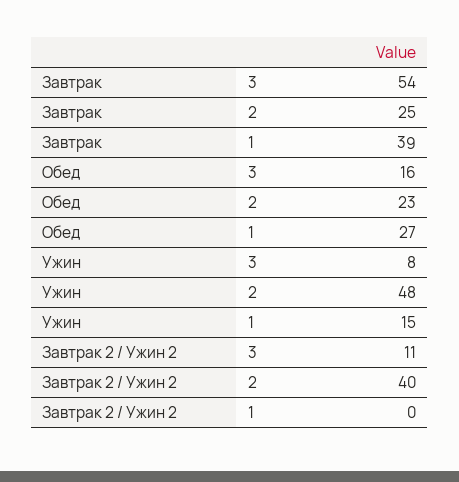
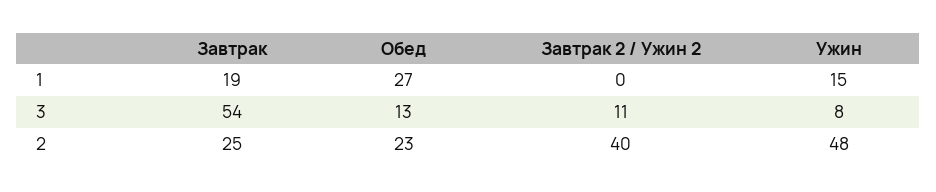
Завтрак, 1: 39 -> 19
Обед, 3: 16 -> 13

